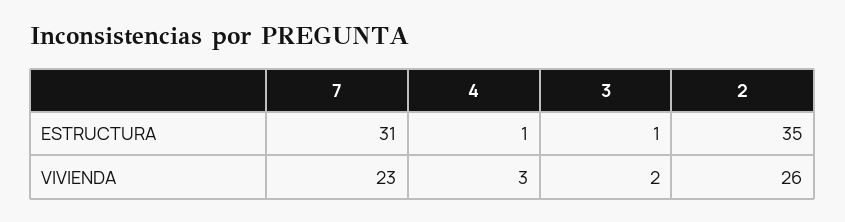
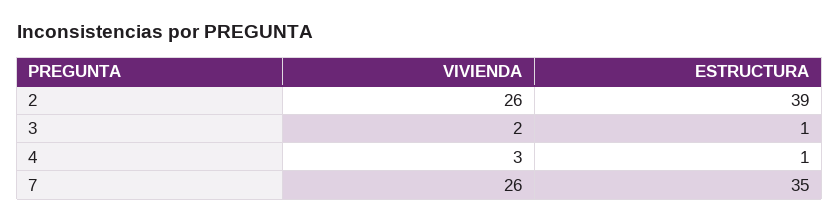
7, ESTRUCTURA: 31 -> 35
2, ESTRUCTURA: 35 -> 39
7, VIVIENDA: 23 -> 26

